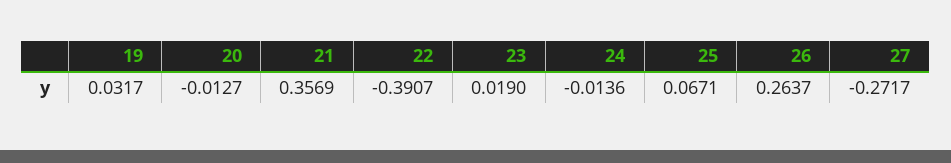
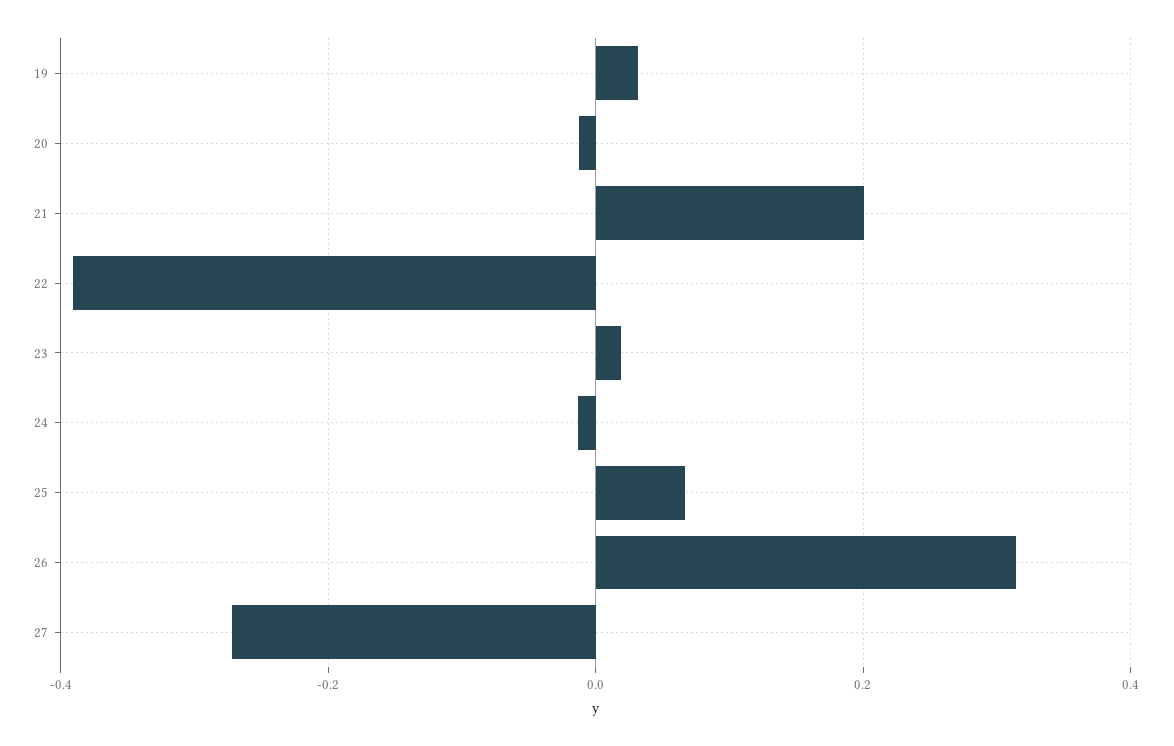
21: 0.3569 -> 0.2
26: 0.2637 -> 0.32

